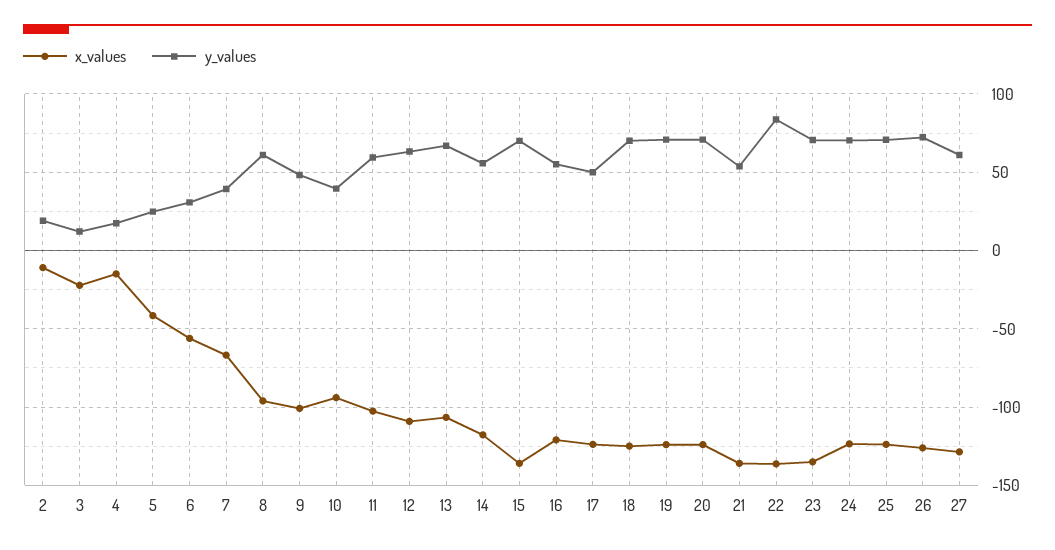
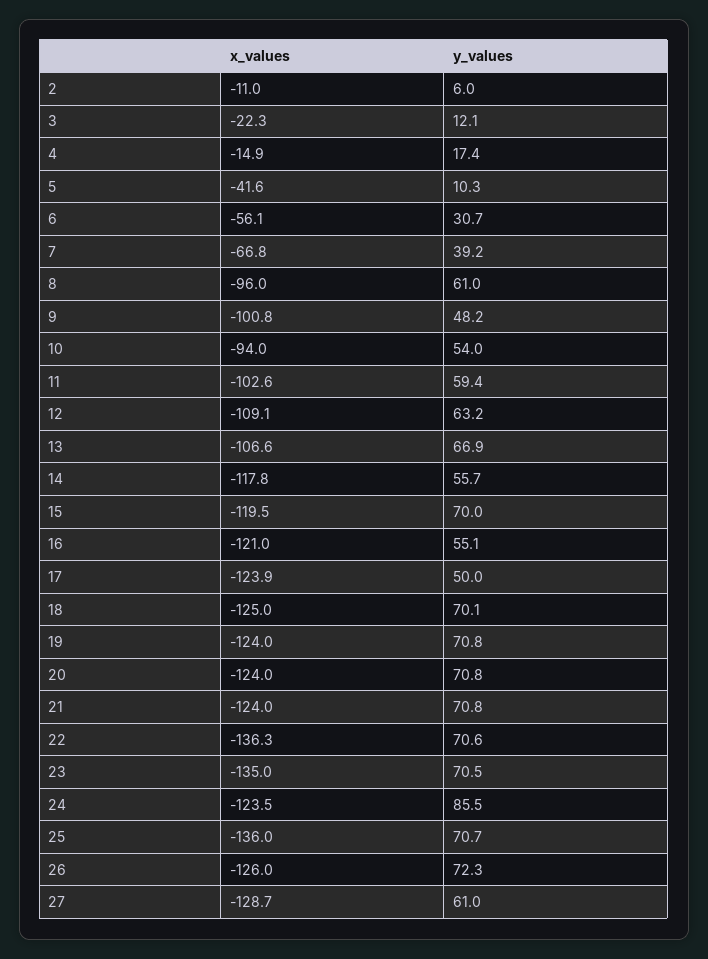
y_values, 2: 20 -> 6
y_values, 5: 25 -> 10.3
y_values, 10: 40 -> 54
x_values, 15: -135 -> -119.5
x_values, 21: -135 -> -124
y_values, 21: 55 -> 70.8
y_values, 22: 85 -> 70.6
y_values, 24: 70 -> 85.5
x_values, 25: -125 -> -136

